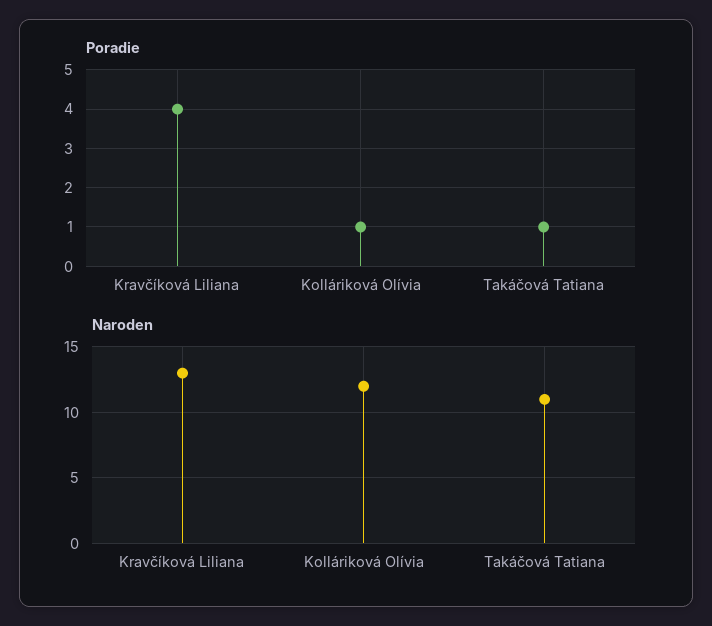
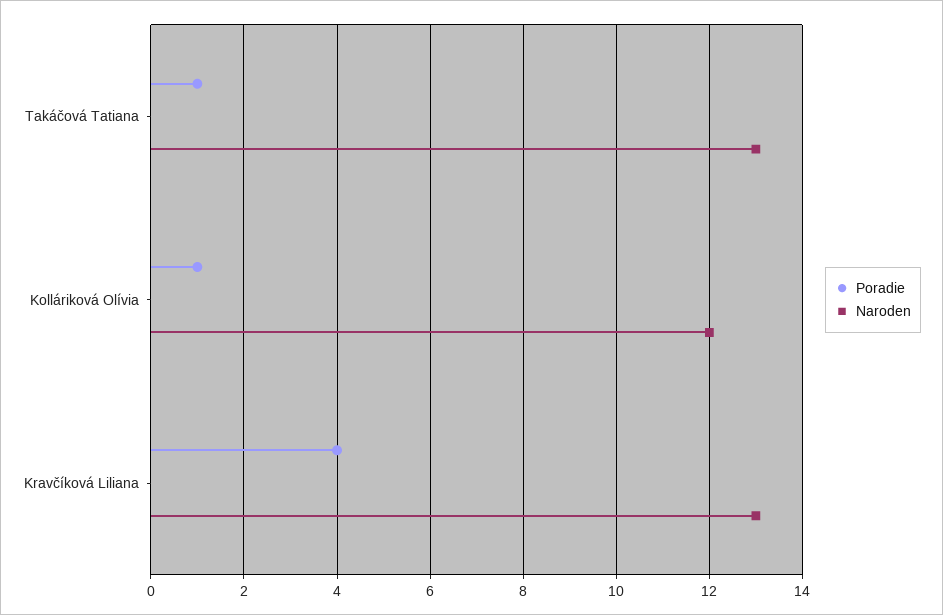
Naroden, Takáčová Tatiana: 11 -> 13

